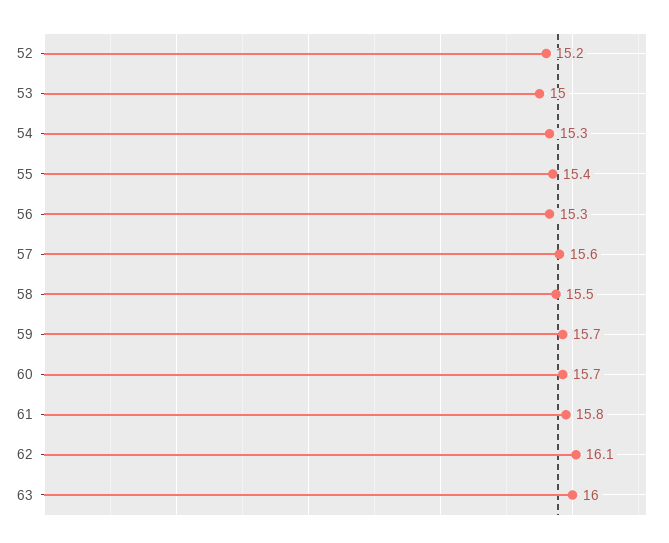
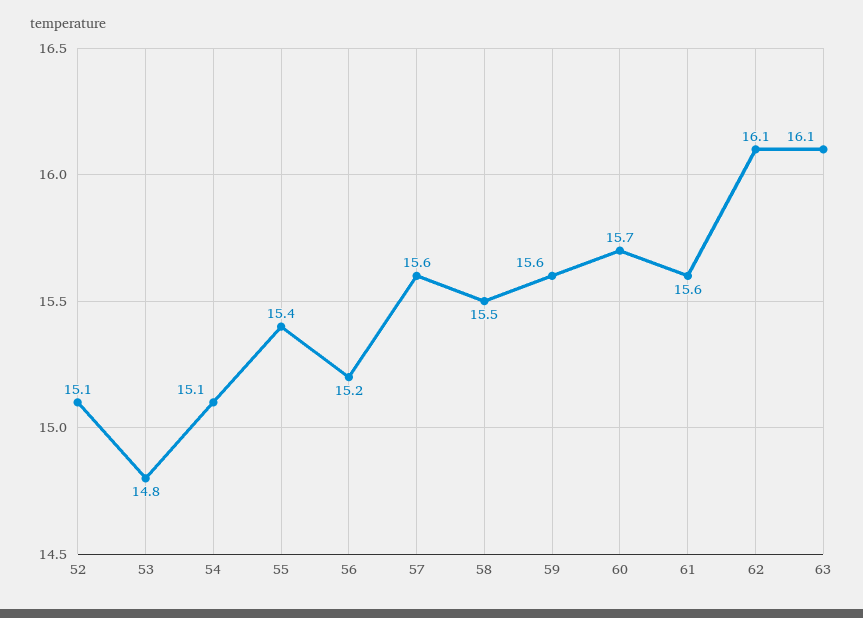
52: 15.2 -> 15.1
53: 15 -> 14.8
54: 15.3 -> 15.1
56: 15.3 -> 15.2
59: 15.7 -> 15.6
61: 15.8 -> 15.6
63: 16 -> 16.1

